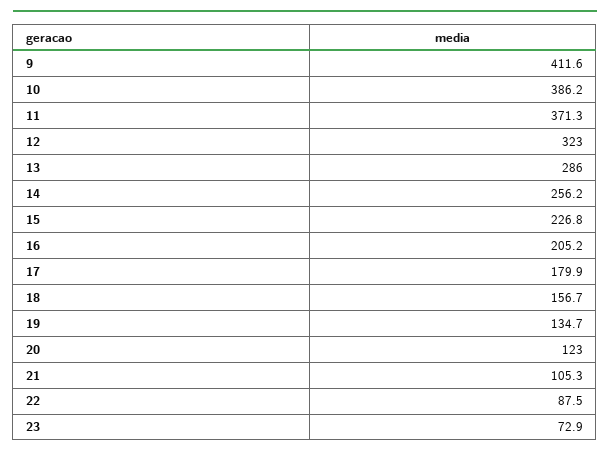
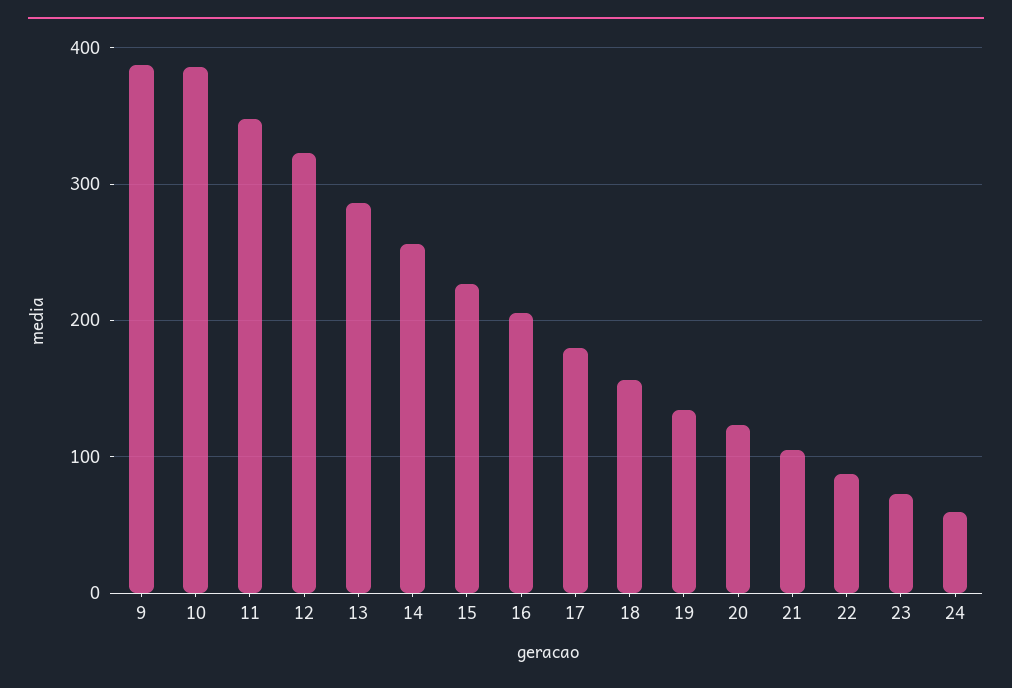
9: 411.6 -> 390
11: 371.3 -> 350
24: none -> 60

